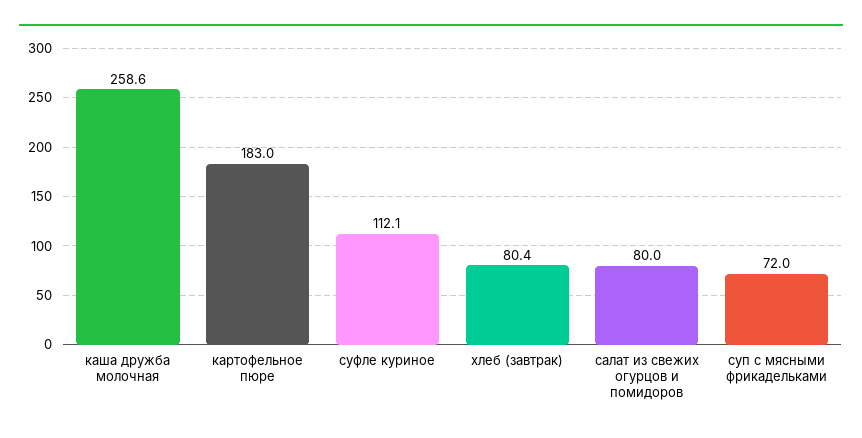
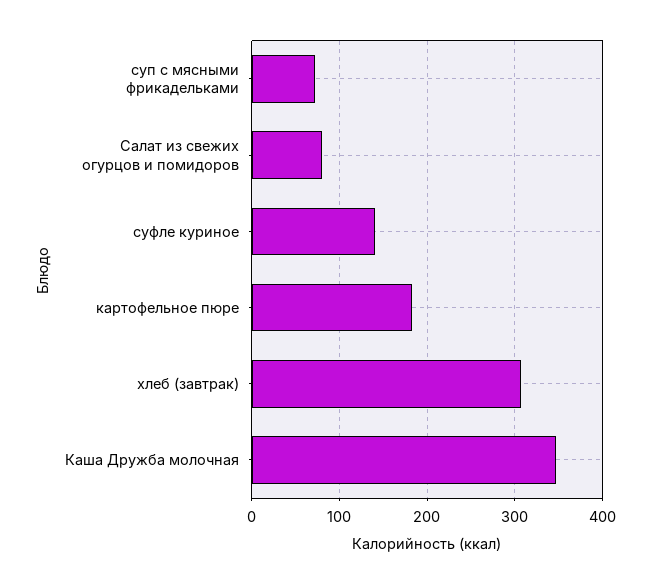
каша дружба молочная: 258.6 -> 350
суфле куриное: 112.1 -> 140
хлеб (завтрак): 80.4 -> 310

